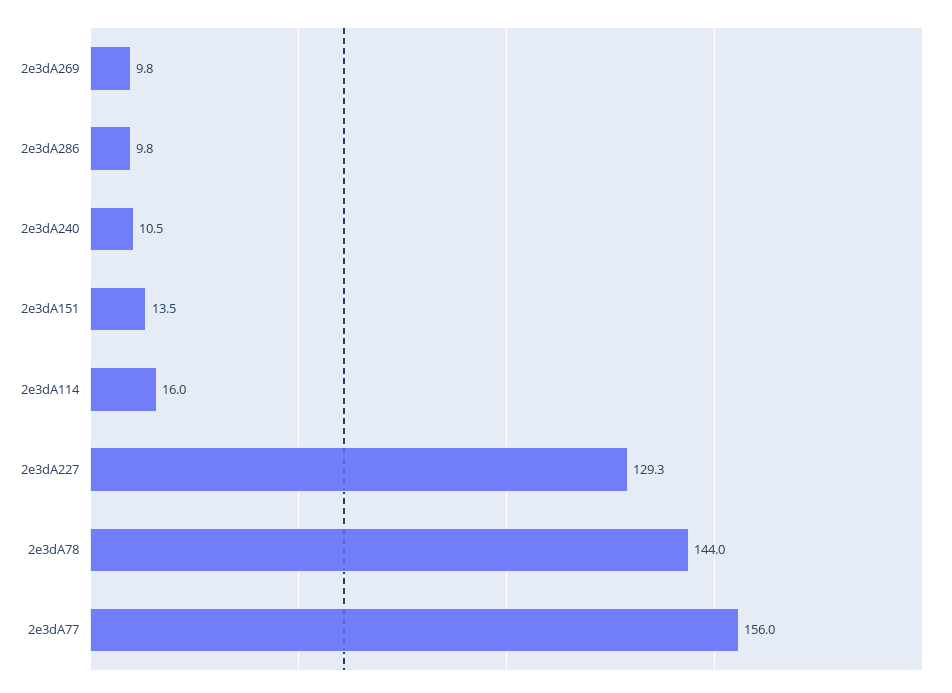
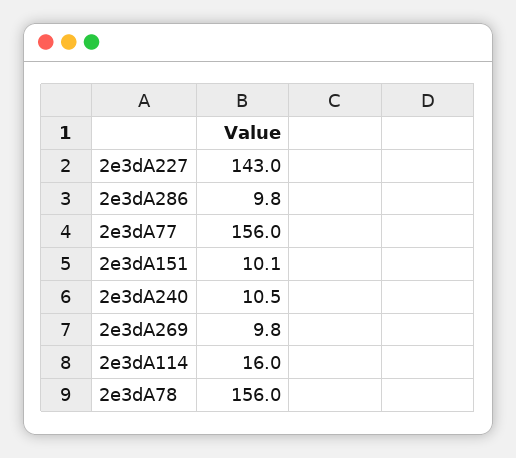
2e3dA151: 13.5 -> 10.1
2e3dA227: 129.3 -> 143
2e3dA78: 144 -> 156

